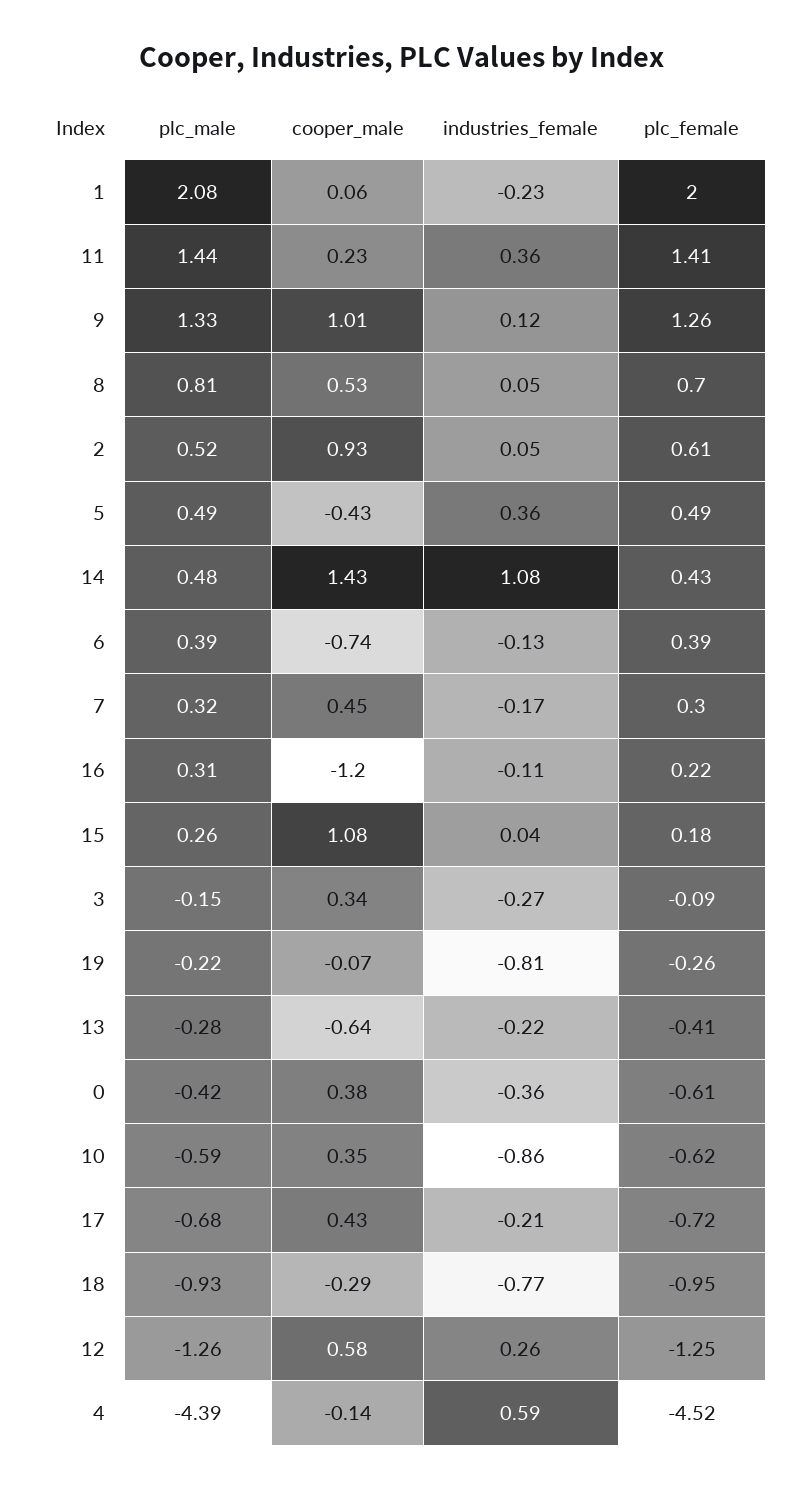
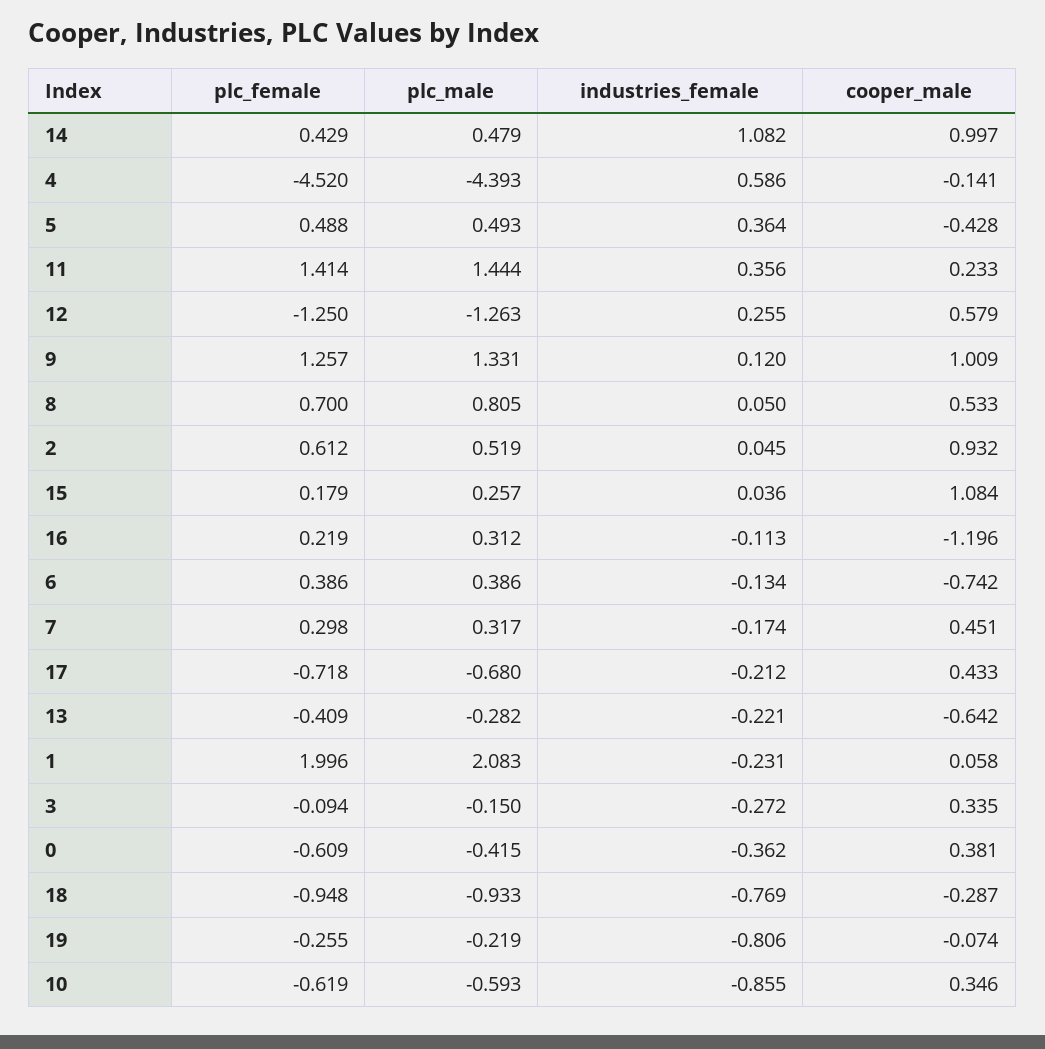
cooper_male, 14: 1.43 -> 0.997

